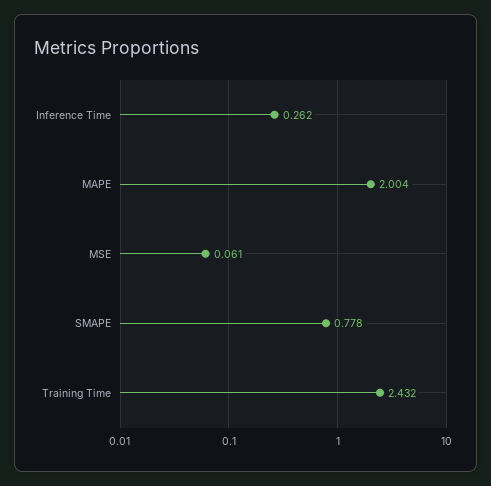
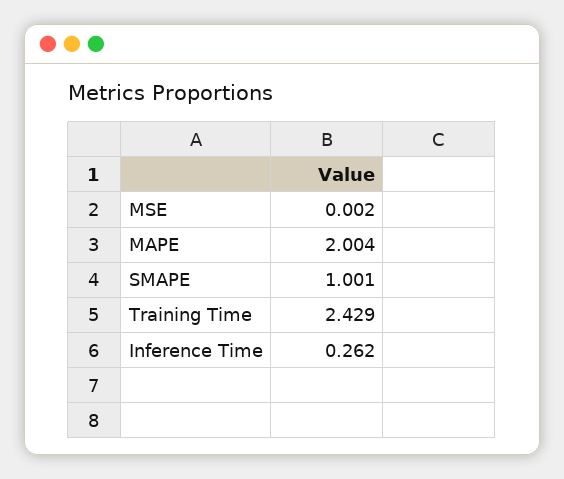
MSE: 0.061 -> 0.002
SMAPE: 0.778 -> 1.001
Training Time: 2.432 -> 2.429

